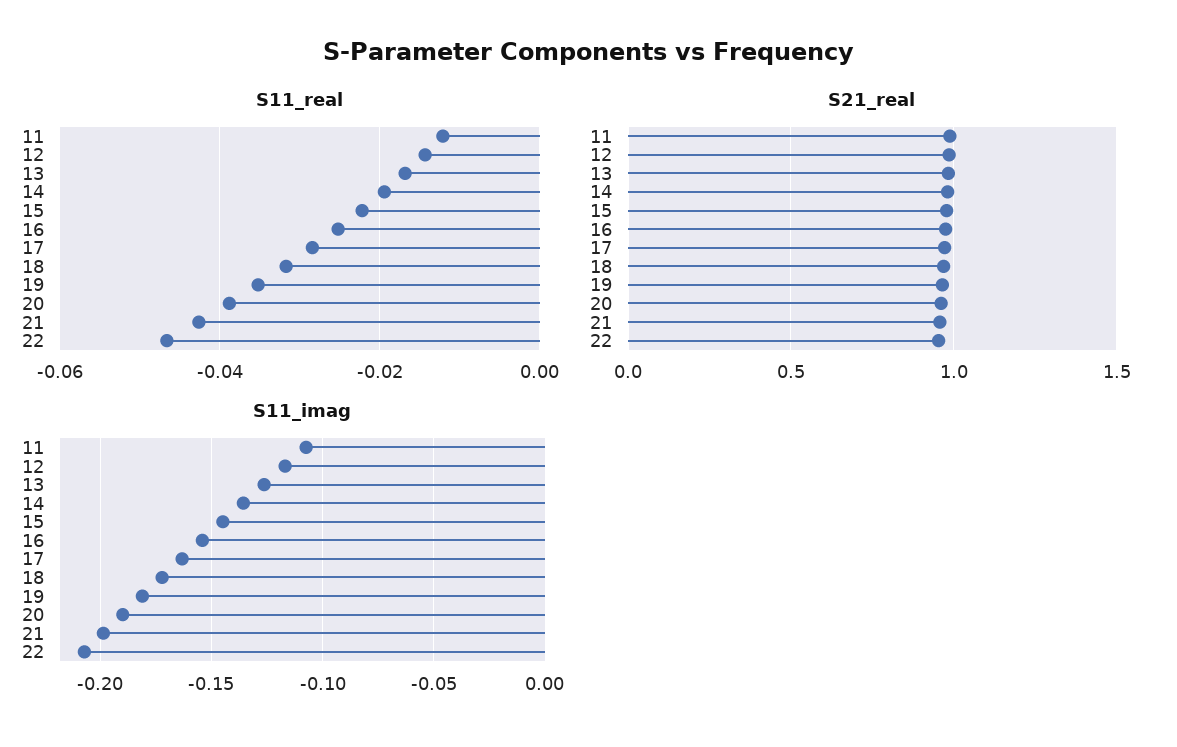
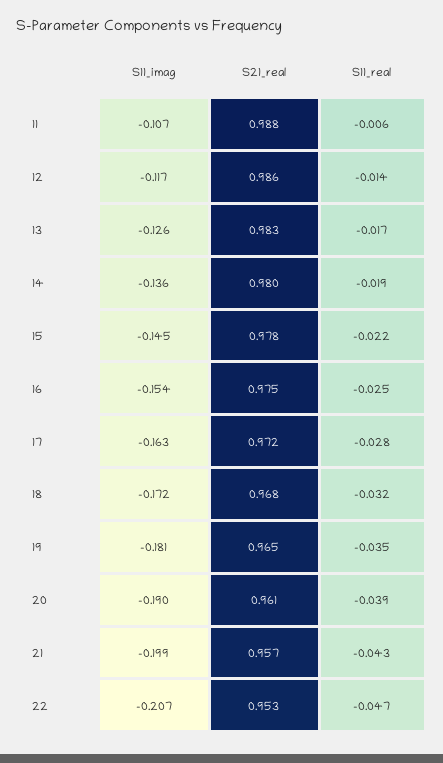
S11_real, 11: -0.012 -> -0.006

